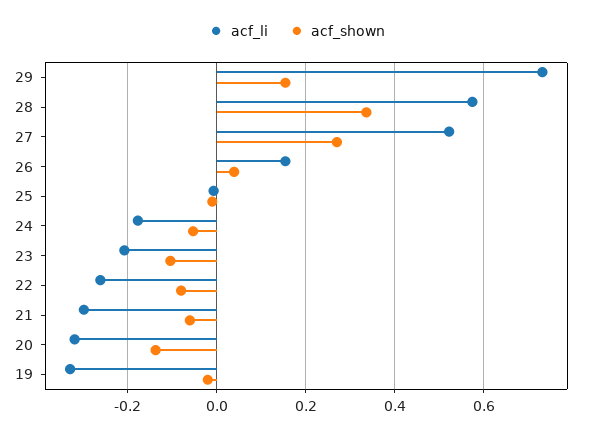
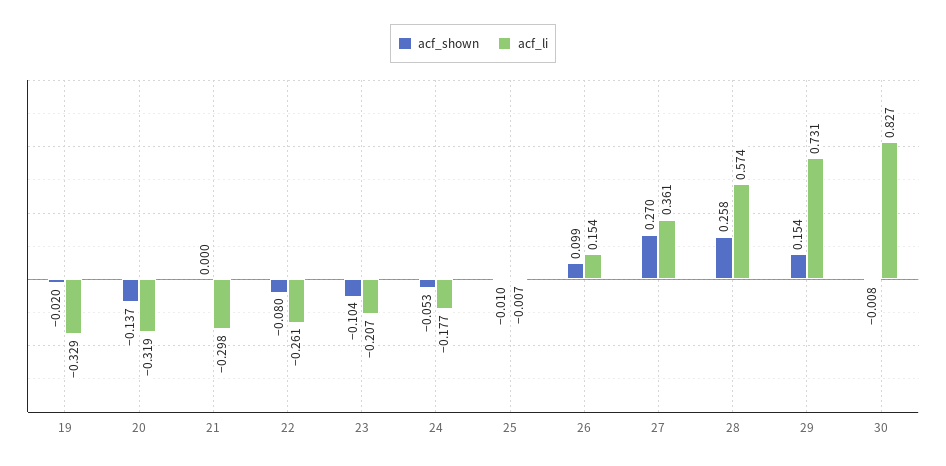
acf_shown, 28: 0.34 -> 0.258
acf_li, 27: 0.52 -> 0.361
acf_shown, 26: 0.04 -> 0.099
acf_shown, 21: -0.06 -> 0
acf_shown, 30: none -> -0.008
acf_li, 30: none -> 0.827

